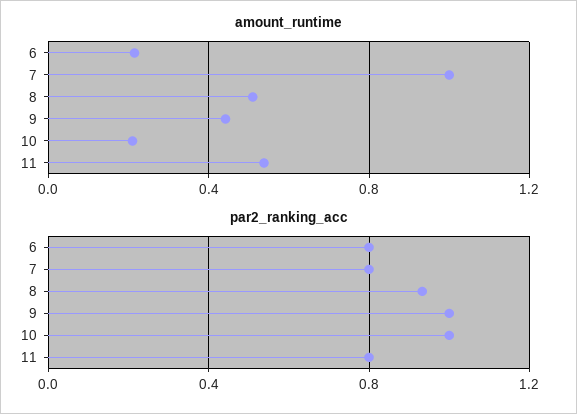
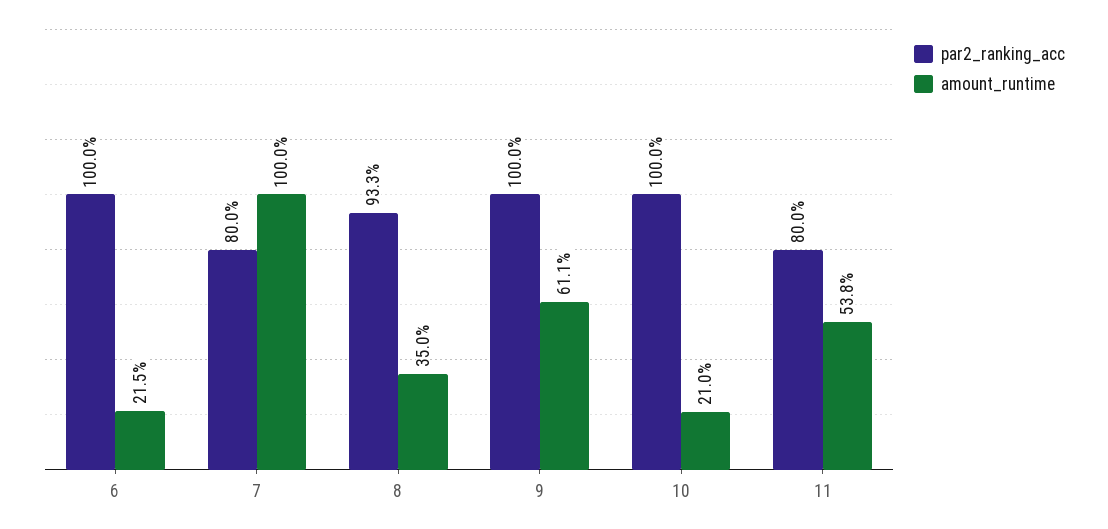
amount_runtime, 8: 0.5 -> 0.35
amount_runtime, 9: 0.45 -> 0.611
par2_ranking_acc, 6: 0.8 -> 1

